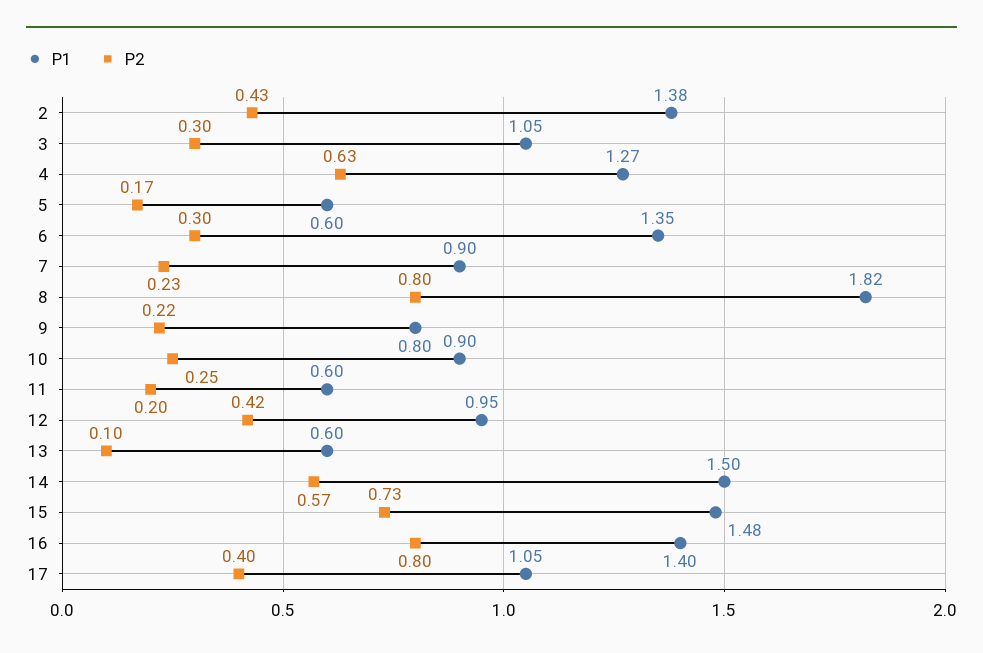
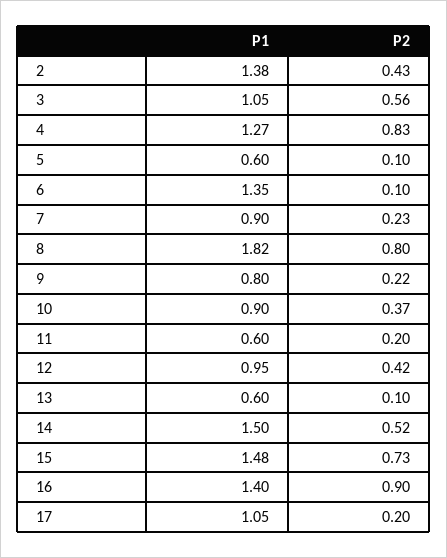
P2, 3: 0.3 -> 0.56
P2, 4: 0.63 -> 0.83
P2, 5: 0.17 -> 0.1
P2, 6: 0.3 -> 0.1
P2, 10: 0.25 -> 0.37
P2, 14: 0.57 -> 0.52
P2, 16: 0.8 -> 0.9
P2, 17: 0.4 -> 0.2

